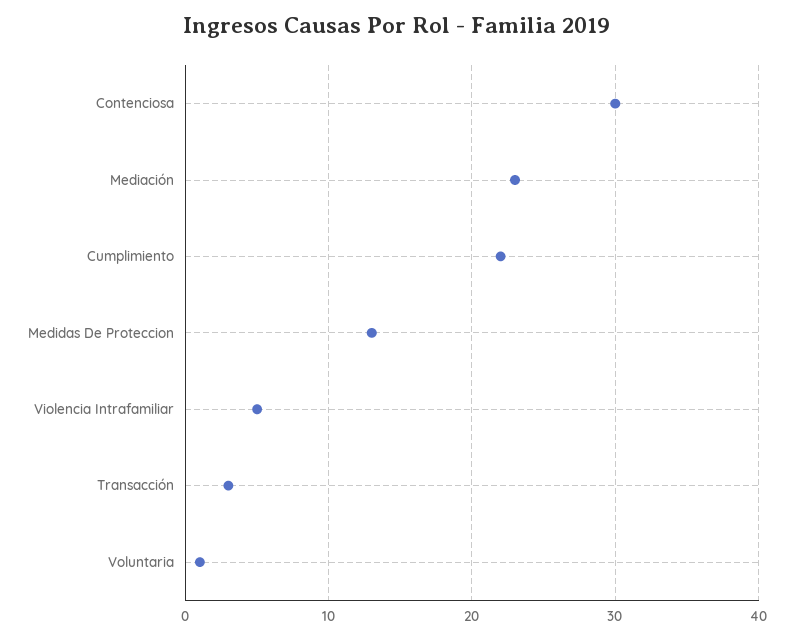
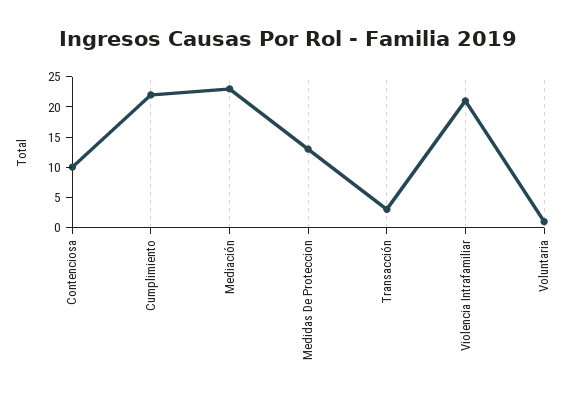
Contenciosa: 30 -> 10
Violencia Intrafamiliar: 5 -> 20

